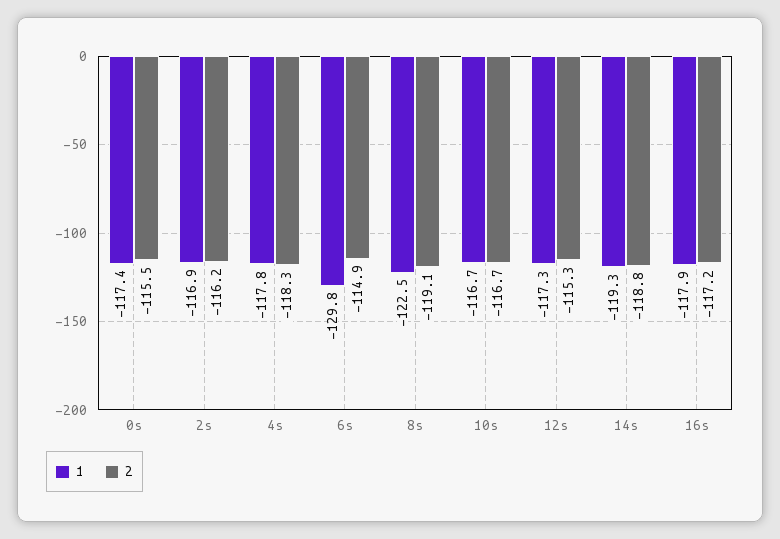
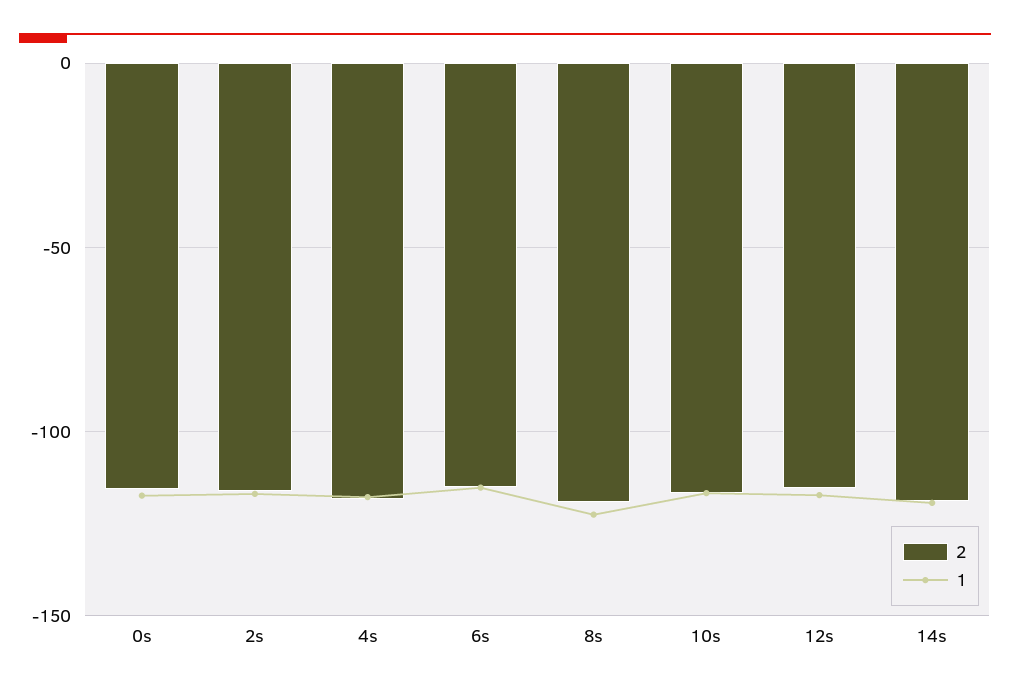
1, 6s: -129.8 -> -115
1, 16s: -117.9 -> none
2, 16s: -117.2 -> none

